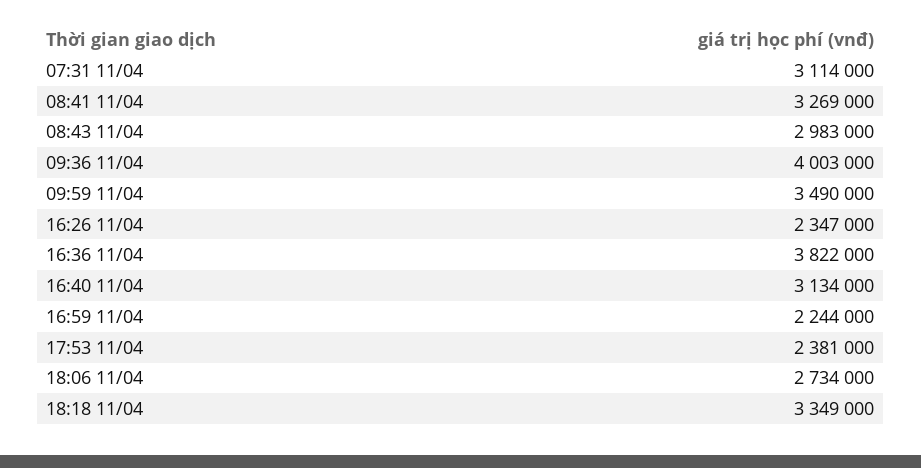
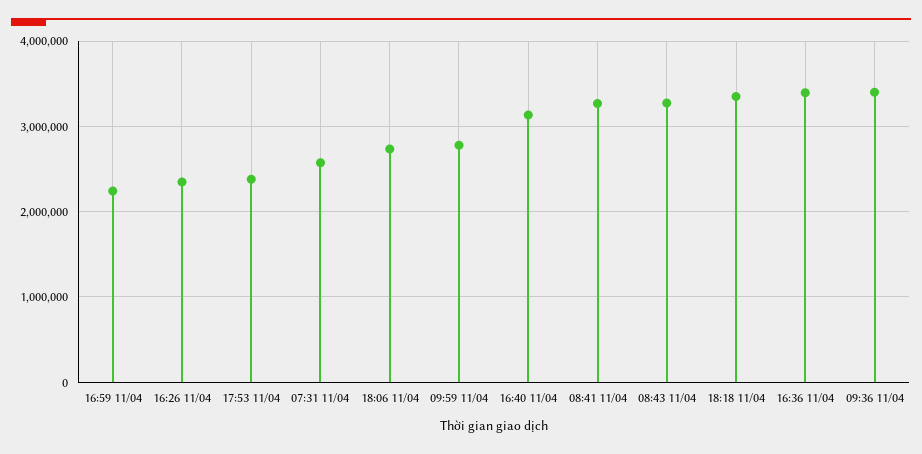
07:31 11/04: 3114000 -> 2600000
08:43 11/04: 2983000 -> 3300000
09:36 11/04: 4003000 -> 3400000
09:59 11/04: 3490000 -> 2800000
16:36 11/04: 3822000 -> 3400000

